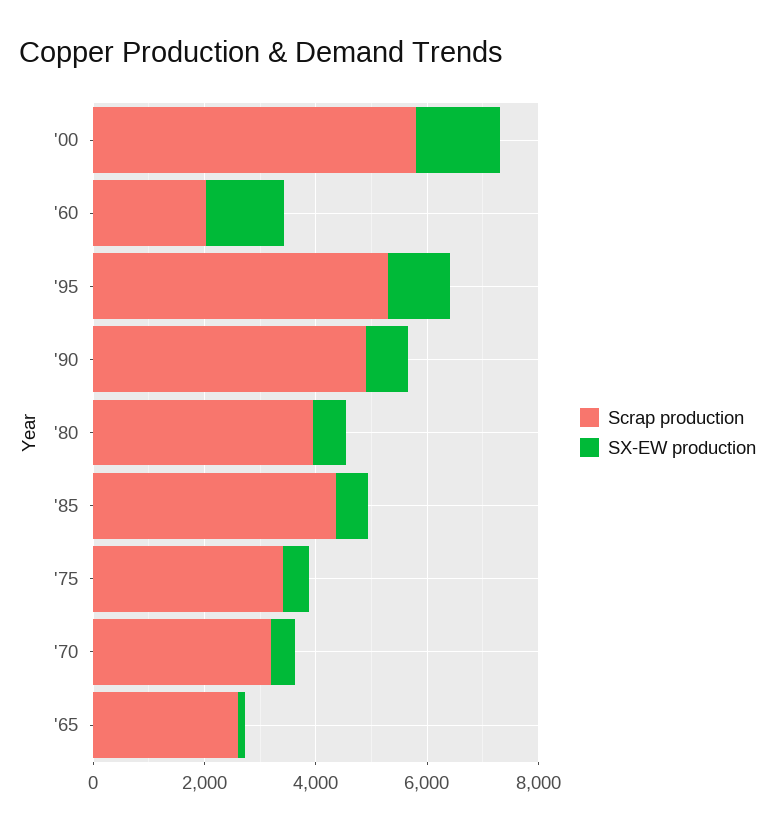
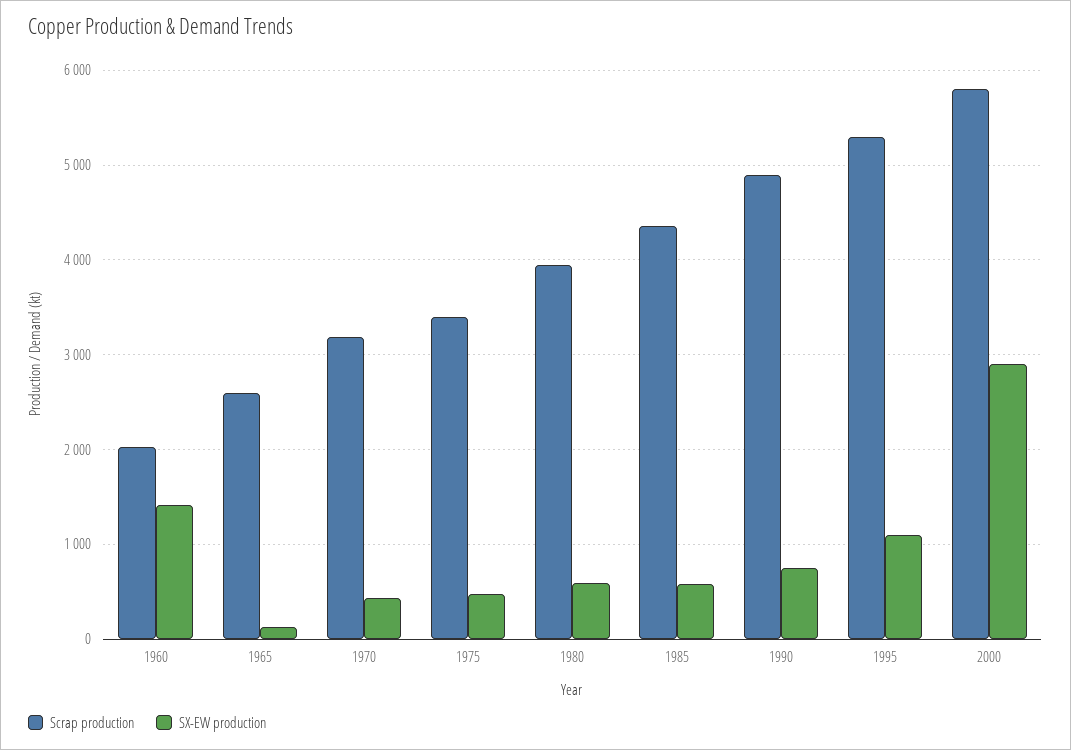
SX-EW production, '00: 1500 -> 2900

